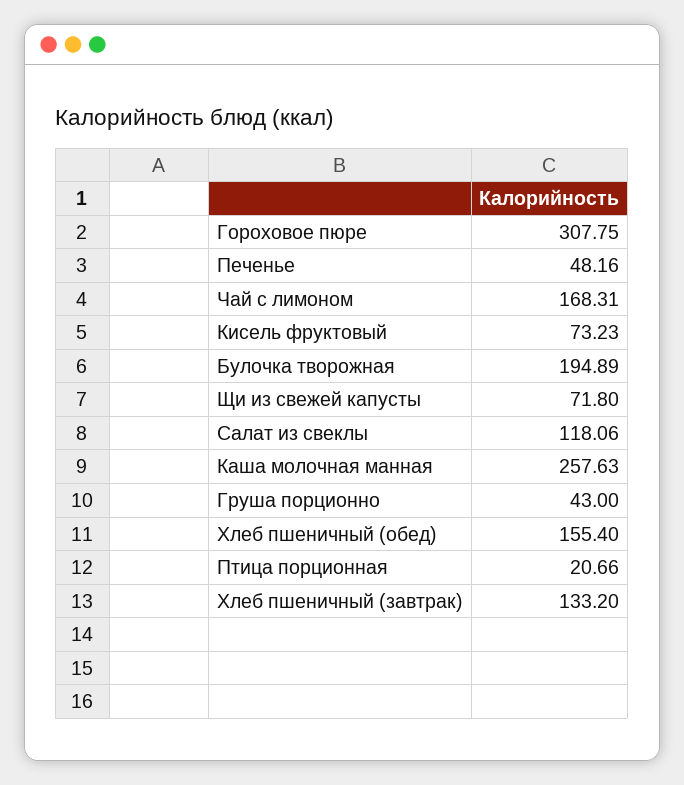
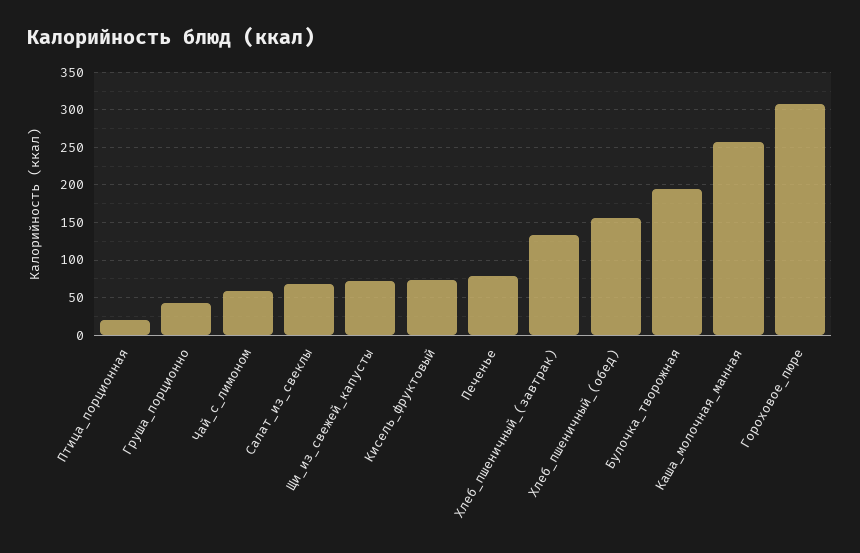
Печенье: 48.16 -> 80
Чай с лимоном: 168.31 -> 60
Салат из свеклы: 118.06 -> 70

